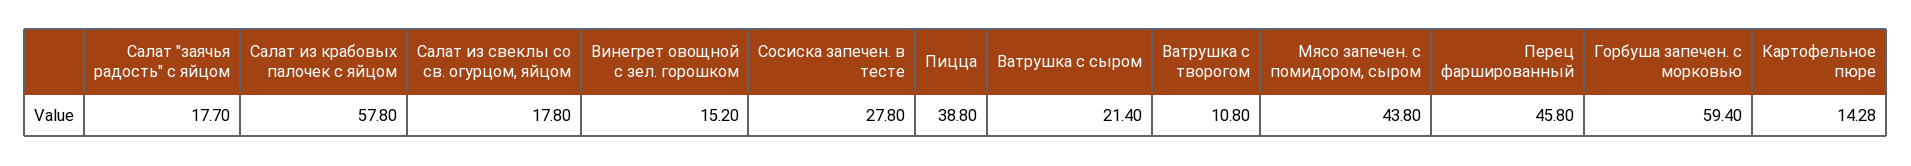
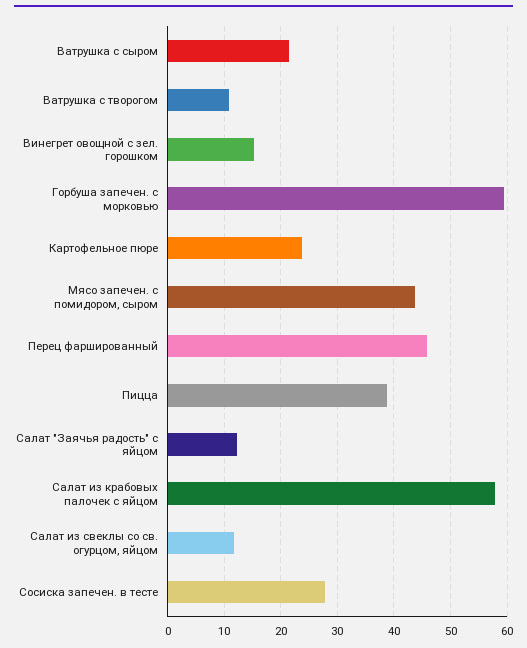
Салат "заячья радость" с яйцом: 17.7 -> 12
Салат из свеклы со св. огурцом, яйцом: 17.8 -> 12
Картофельное пюре: 14.28 -> 24

